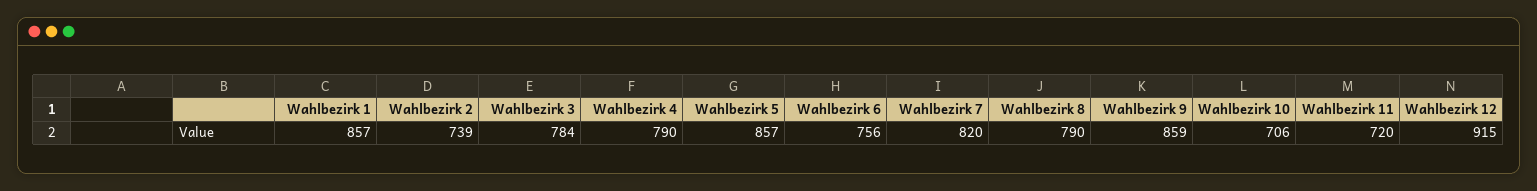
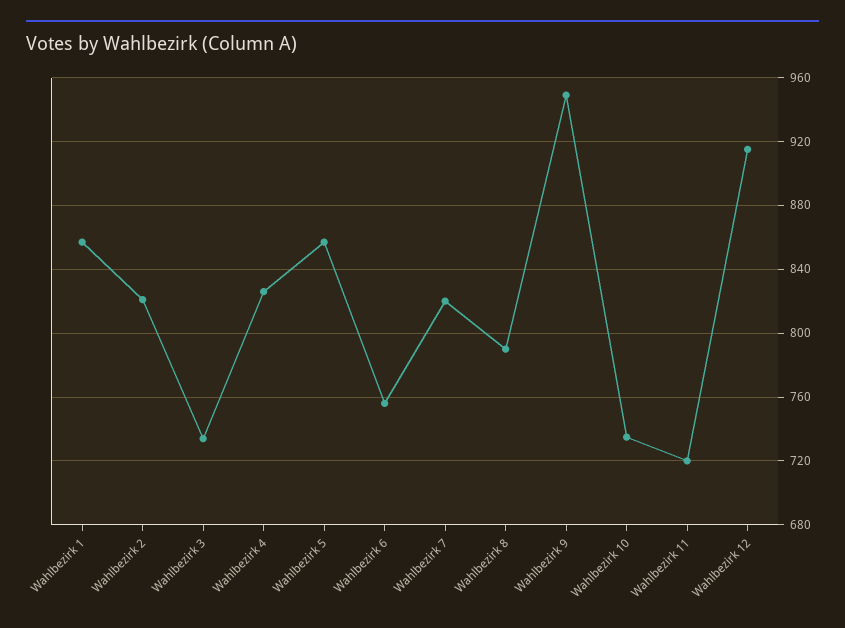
Wahlbezirk 2: 739 -> 820
Wahlbezirk 3: 784 -> 735
Wahlbezirk 4: 790 -> 825
Wahlbezirk 9: 859 -> 950
Wahlbezirk 10: 706 -> 735

